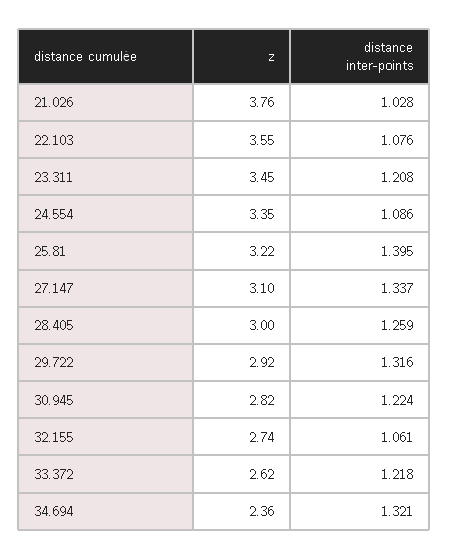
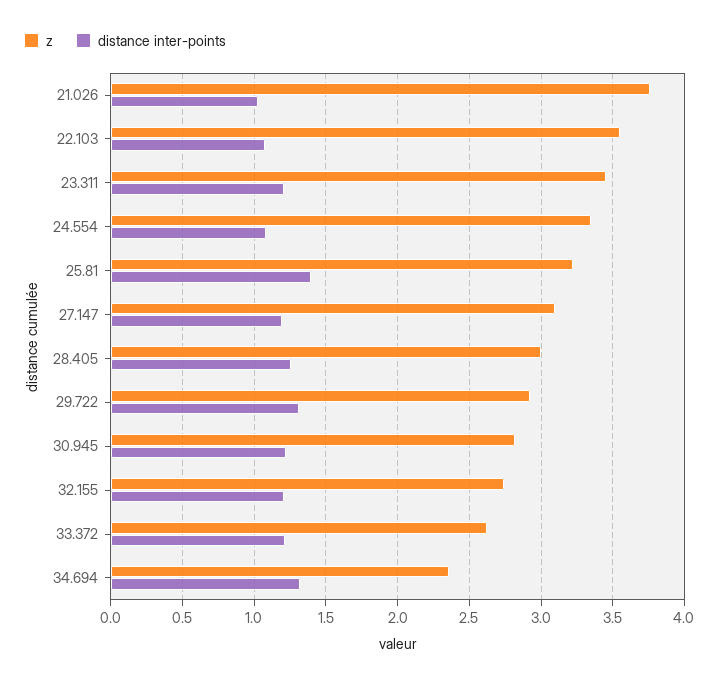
distance inter-points, 27.147: 1.337 -> 1.2
distance inter-points, 32.155: 1.061 -> 1.2

